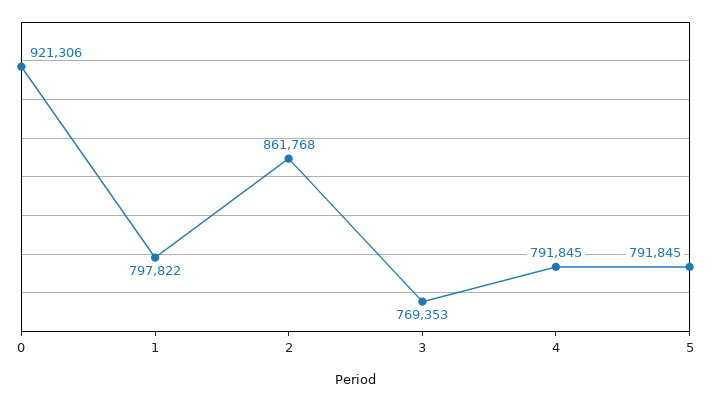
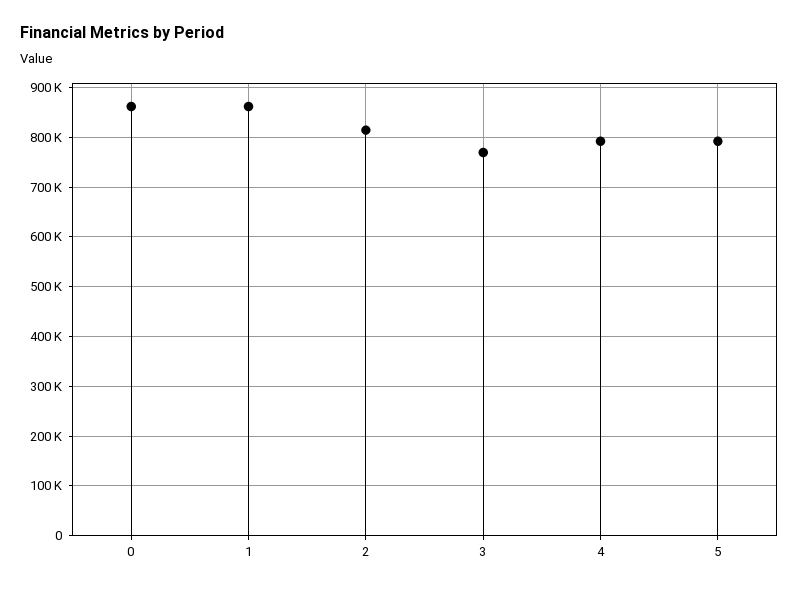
0: 921306 -> 860000
1: 797822 -> 860000
2: 861768 -> 820000

